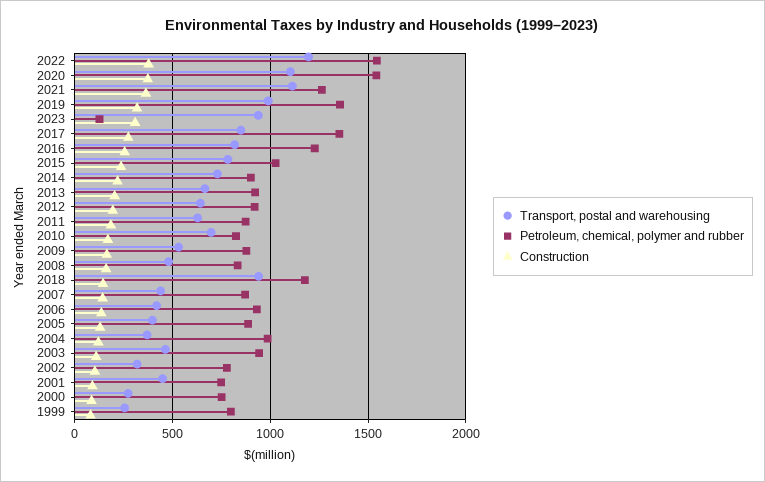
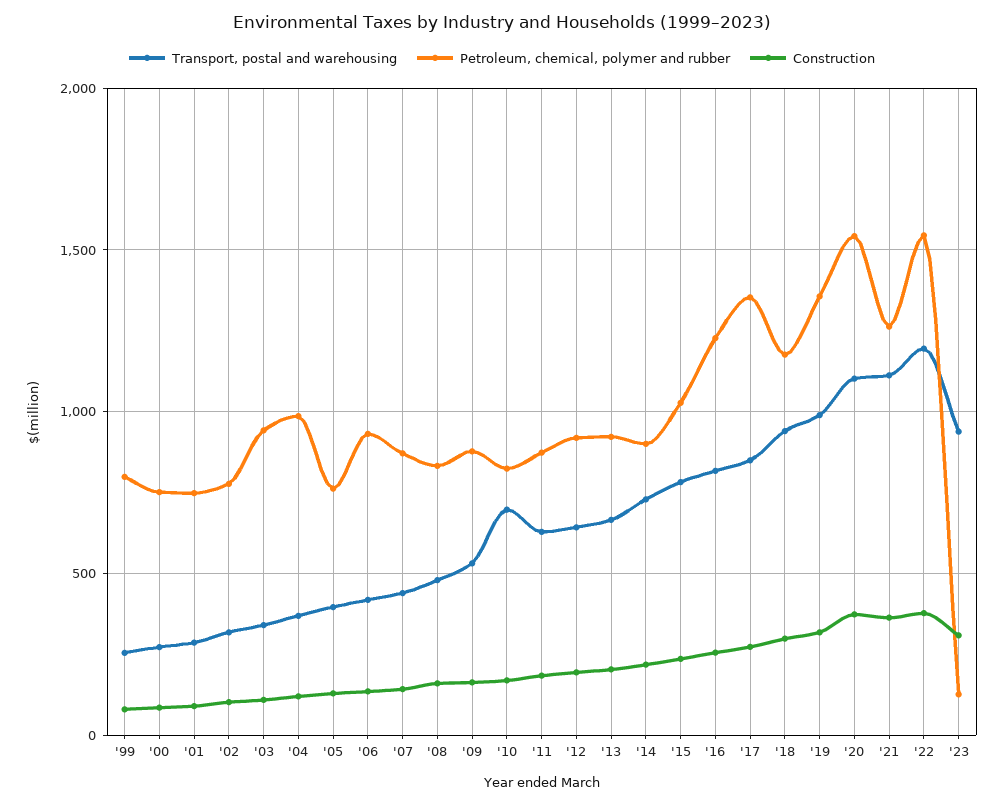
Construction, 2018: 150 -> 300
Petroleum, chemical, polymer and rubber, 2005: 900 -> 750
Transport, postal and warehousing, 2003: 450 -> 350
Transport, postal and warehousing, 2001: 450 -> 300

